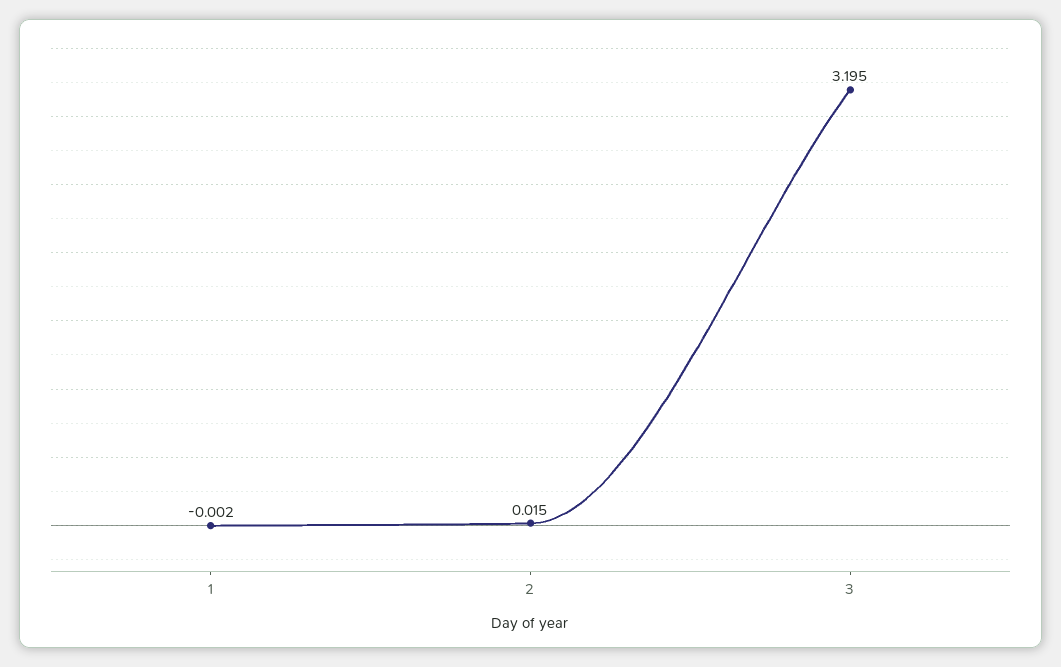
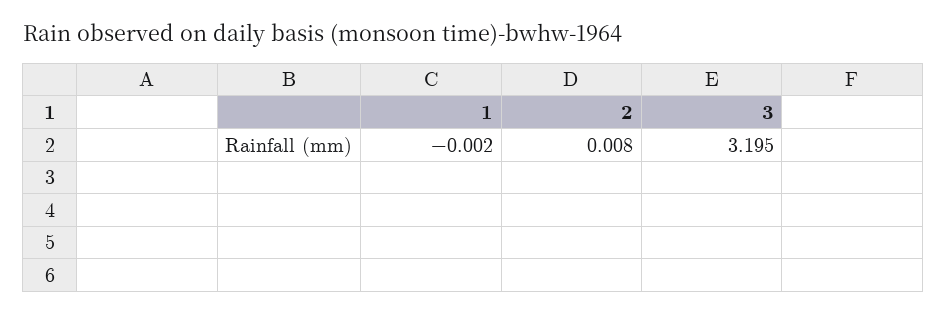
2: 0.015 -> 0.008

